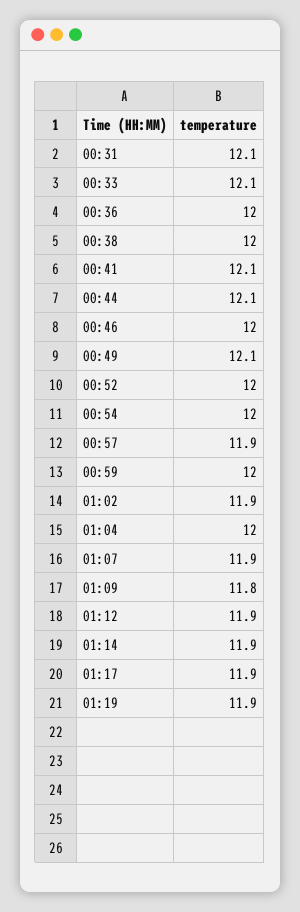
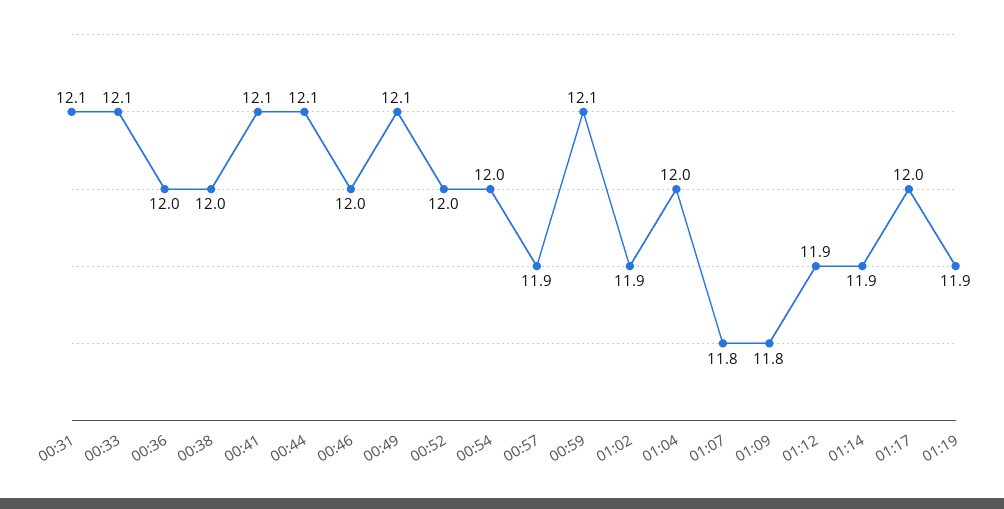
00:59: 12 -> 12.1
01:07: 11.9 -> 11.8
01:17: 11.9 -> 12

